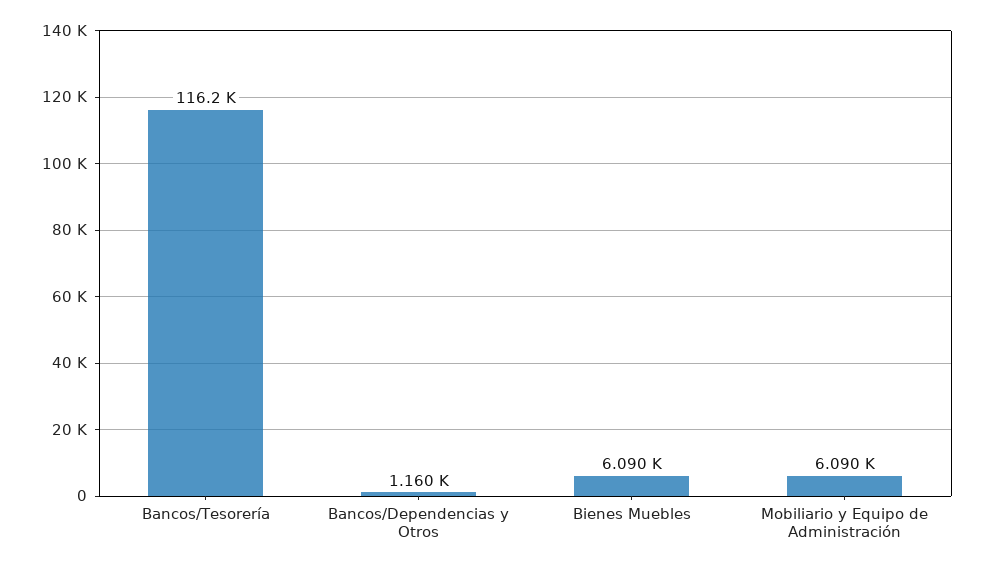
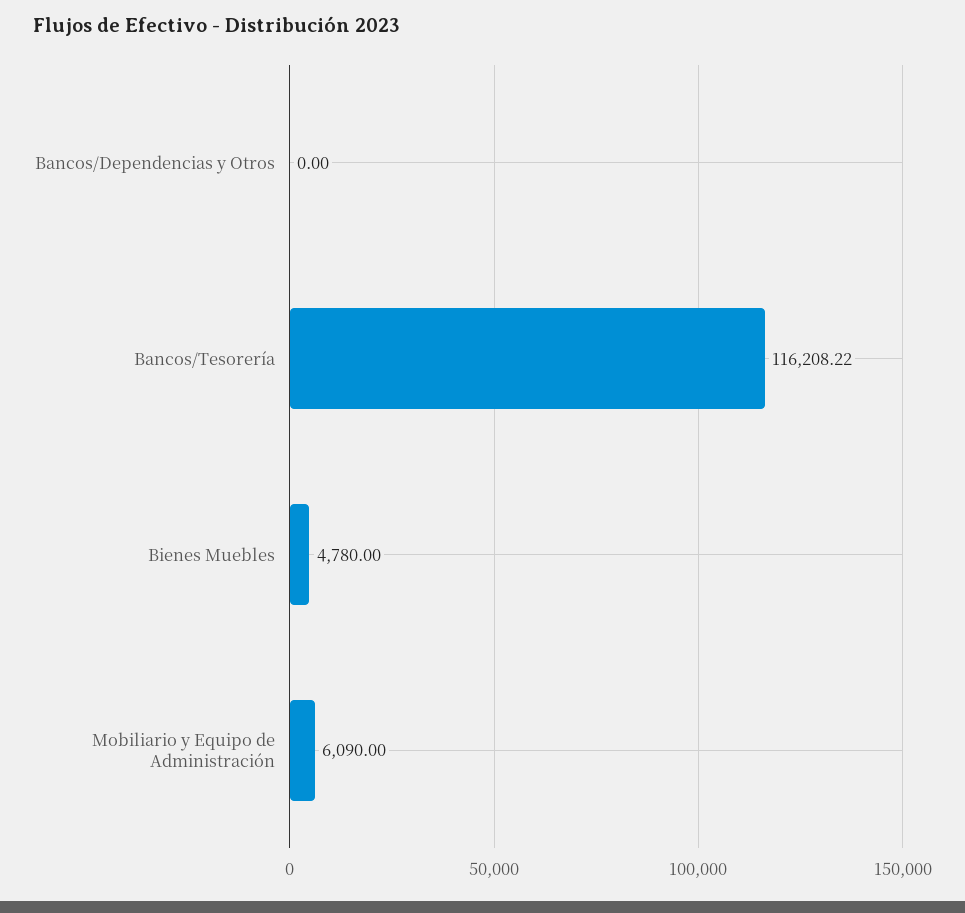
Bancos/Dependencias y Otros: 1160 -> 0
Bienes Muebles: 6090 -> 4780

